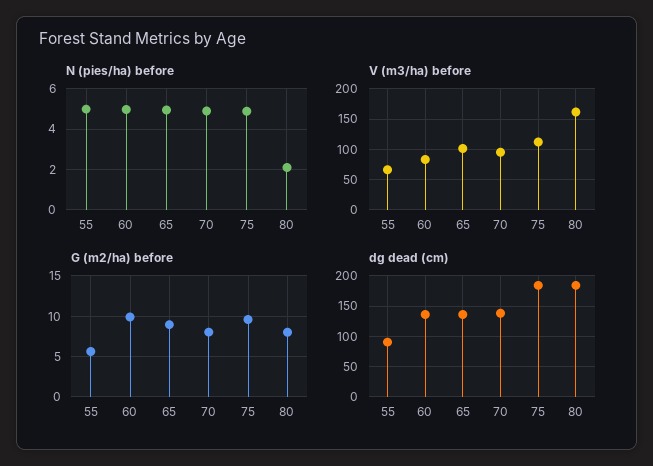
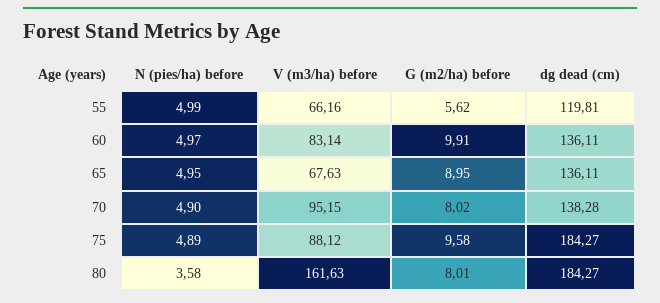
N (pies/ha) before, 80: 2 -> 3.58
V (m3/ha) before, 65: 100 -> 67.63
V (m3/ha) before, 75: 110 -> 88.12
dg dead (cm), 55: 90 -> 119.81

